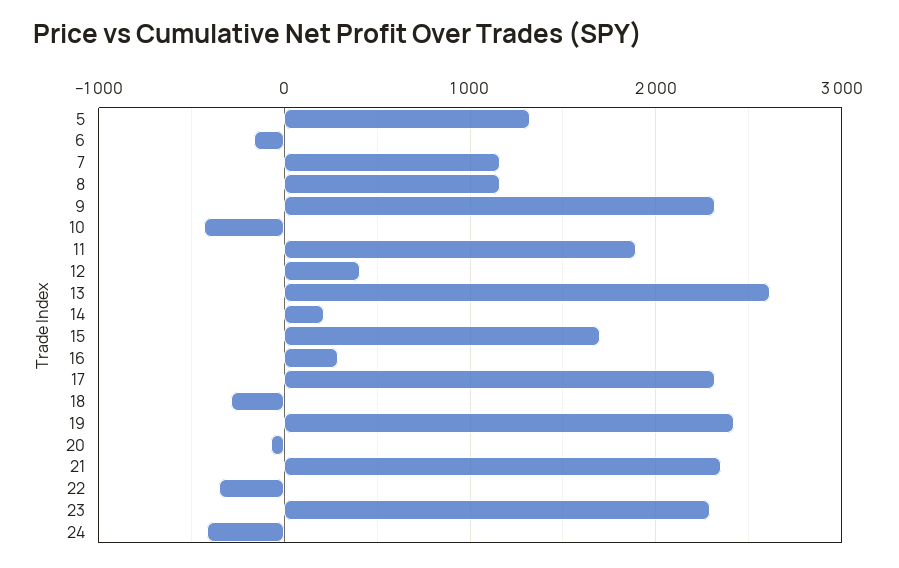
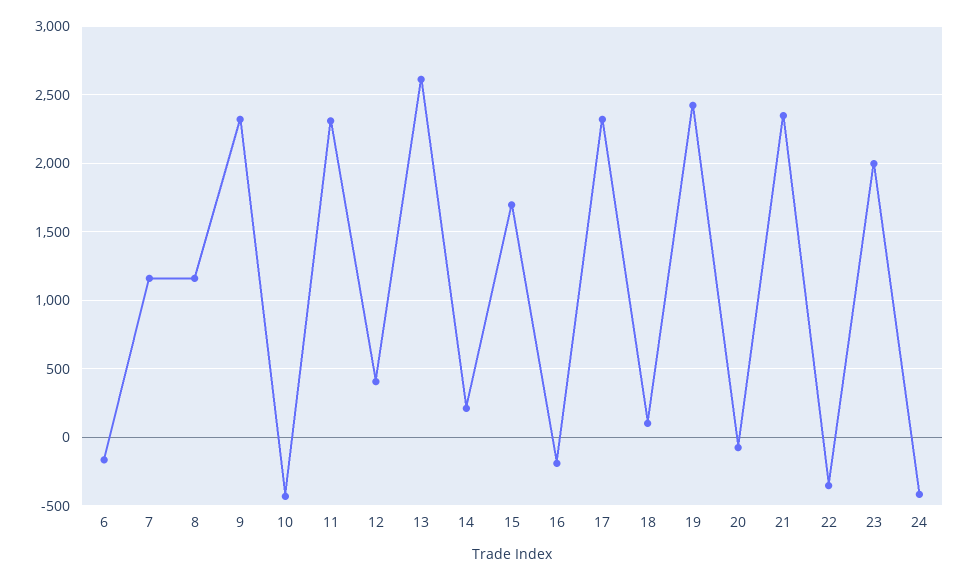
5: 1300 -> none
11: 1900 -> 2300
16: 300 -> -200
18: -300 -> 100
23: 2300 -> 2000

